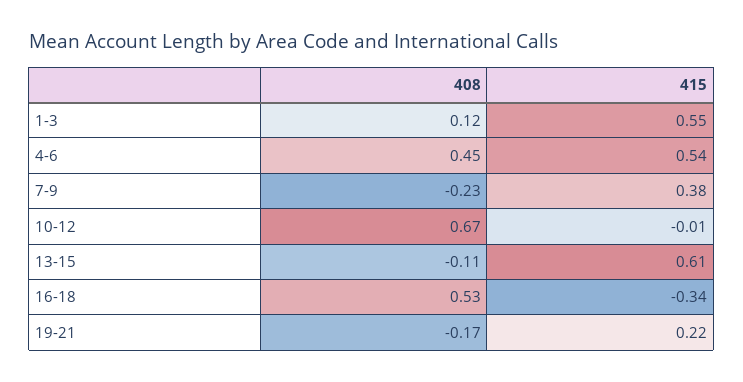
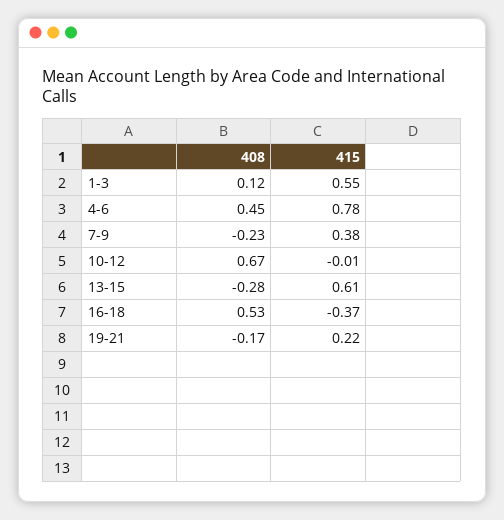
415, 4-6: 0.54 -> 0.78
408, 13-15: -0.11 -> -0.28
415, 16-18: -0.34 -> -0.37

